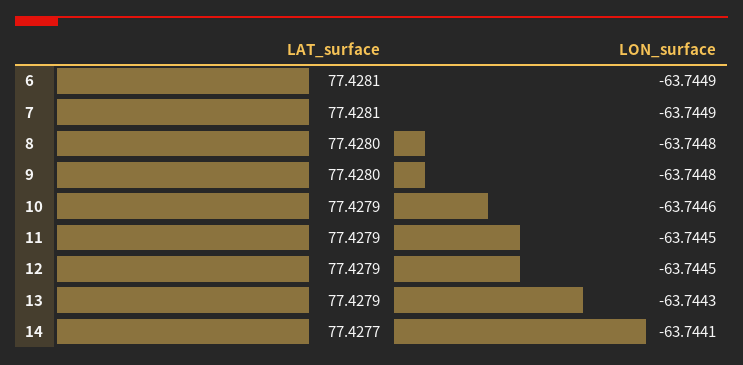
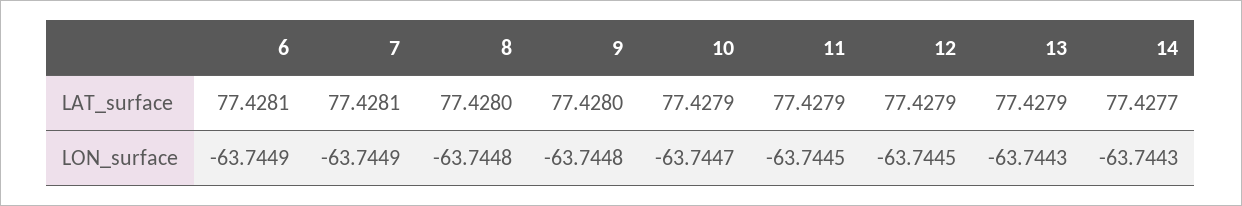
LON_surface, 10: -63.7446 -> -63.7447
LON_surface, 14: -63.7441 -> -63.7443

